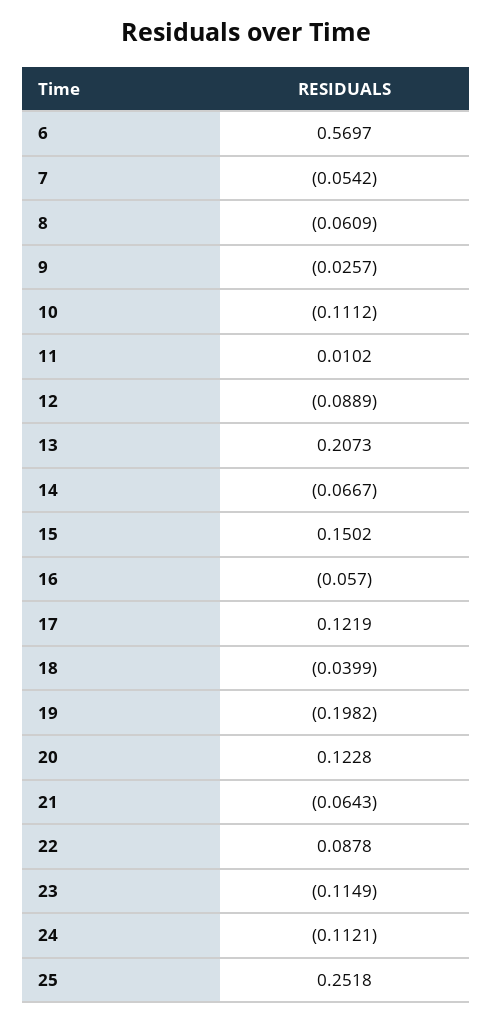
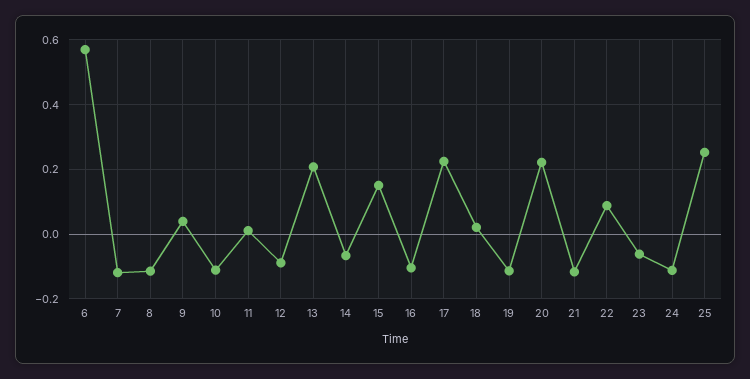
7: -0.0542 -> -0.12
8: -0.0609 -> -0.12
9: -0.0257 -> 0.04
16: -0.057 -> -0.1
17: 0.1219 -> 0.22
18: -0.0399 -> 0.02
19: -0.1982 -> -0.12
20: 0.1228 -> 0.22
21: -0.0643 -> -0.12
23: -0.1149 -> -0.06

